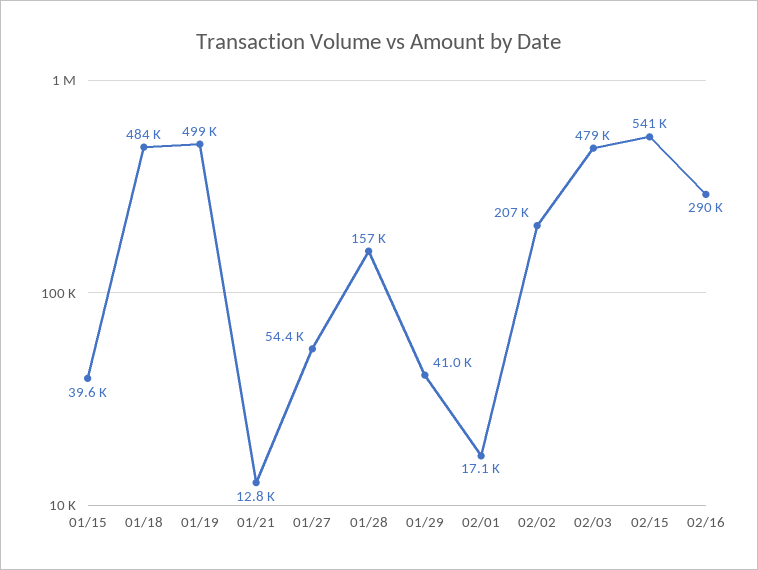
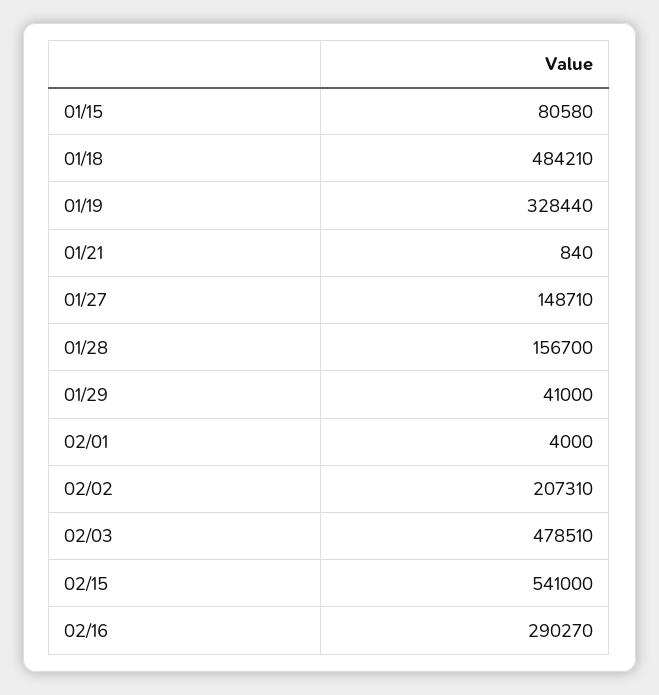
01/15: 39600 -> 80580
01/19: 499000 -> 328440
01/21: 12800 -> 840
01/27: 54400 -> 148710
02/01: 17100 -> 4000

